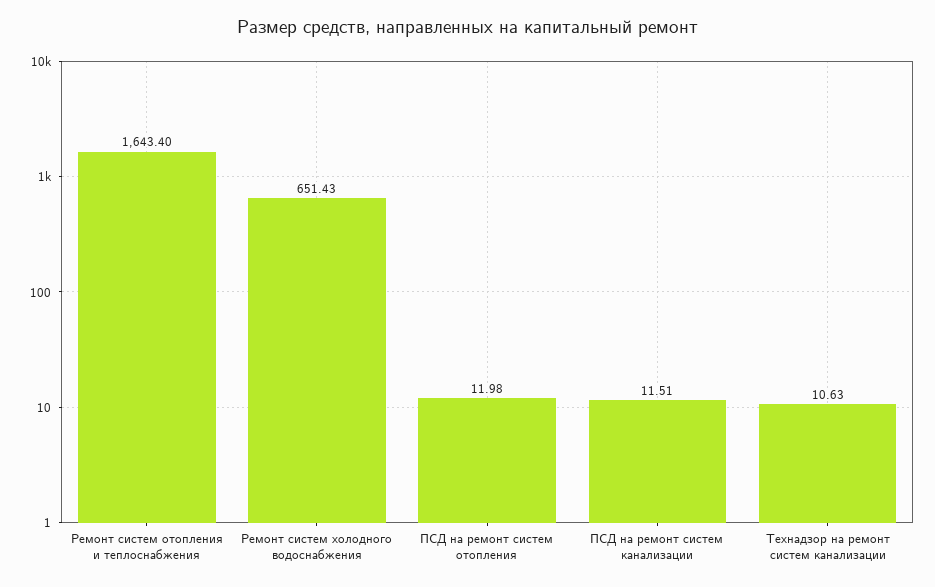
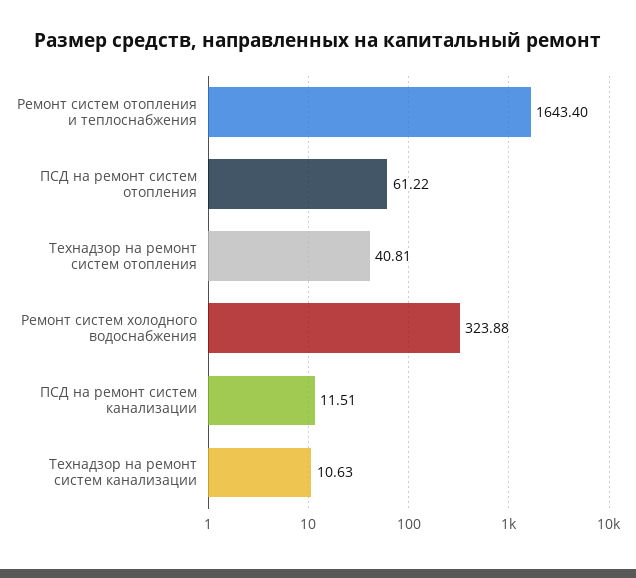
Ремонт систем холодного водоснабжения: 651.43 -> 323.88
ПСД на ремонт систем отопления: 11.98 -> 61.22
Технадзор на ремонт систем отопления: none -> 40.81

